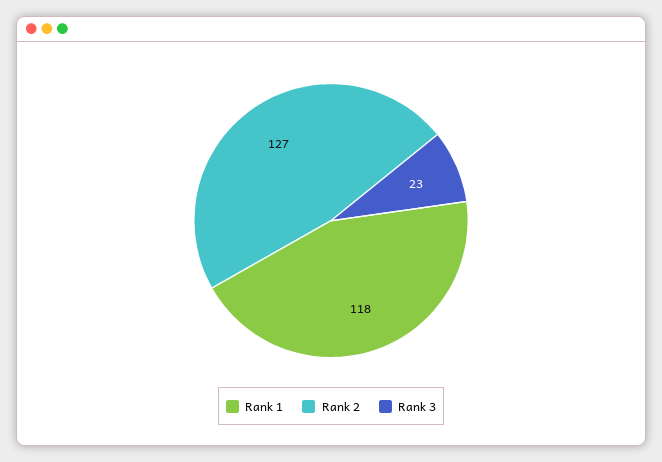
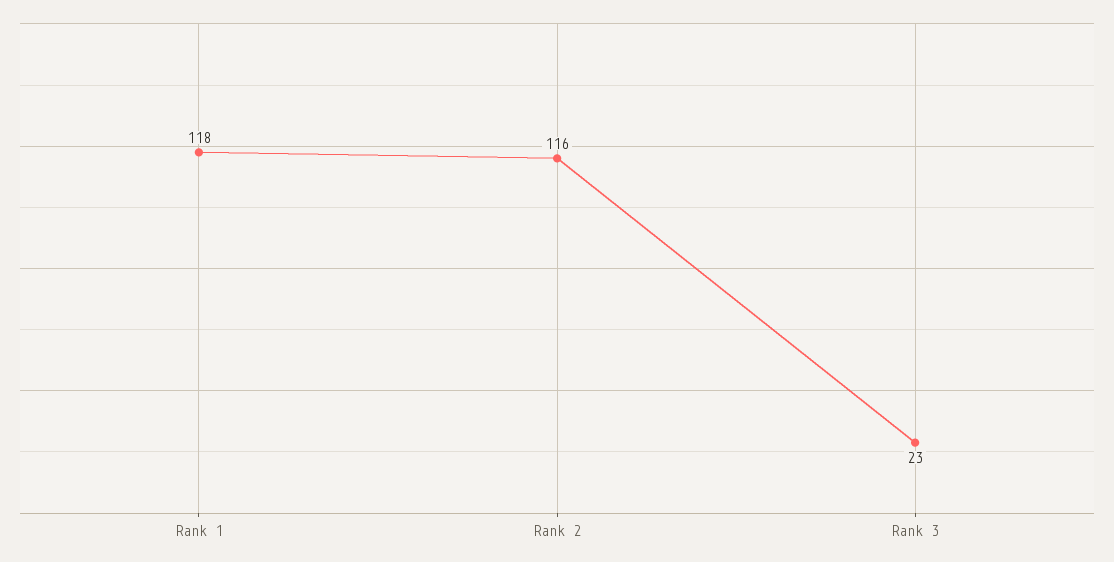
Rank 2: 127 -> 116

